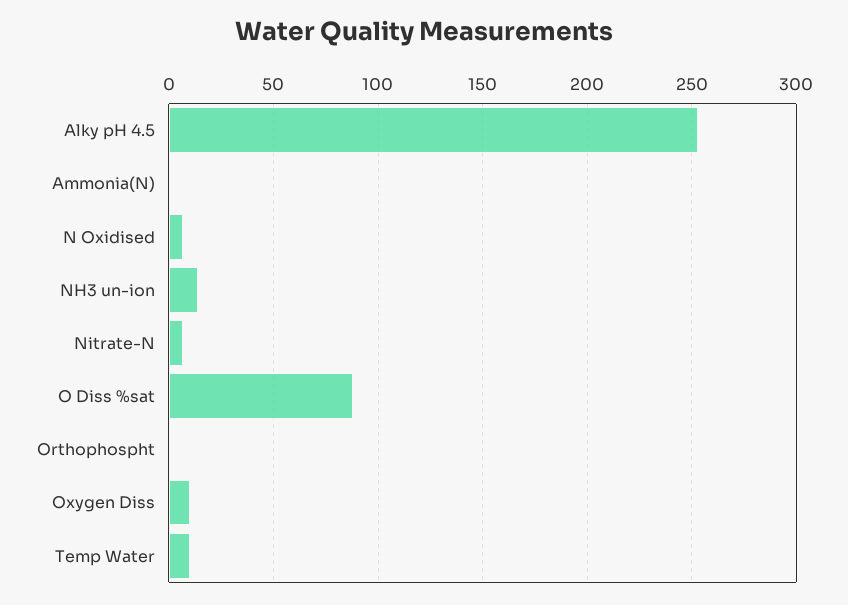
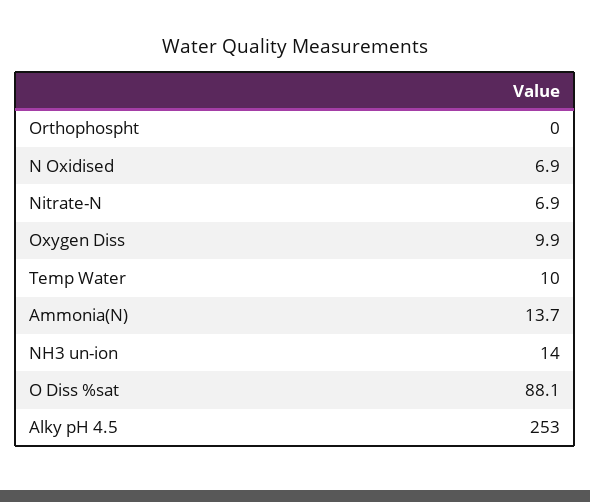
Ammonia(N): 0 -> 13.7

